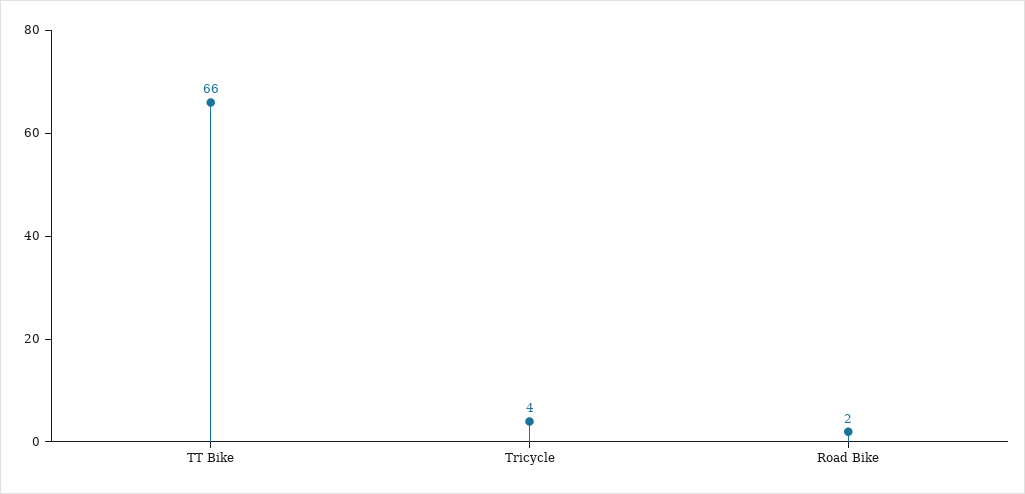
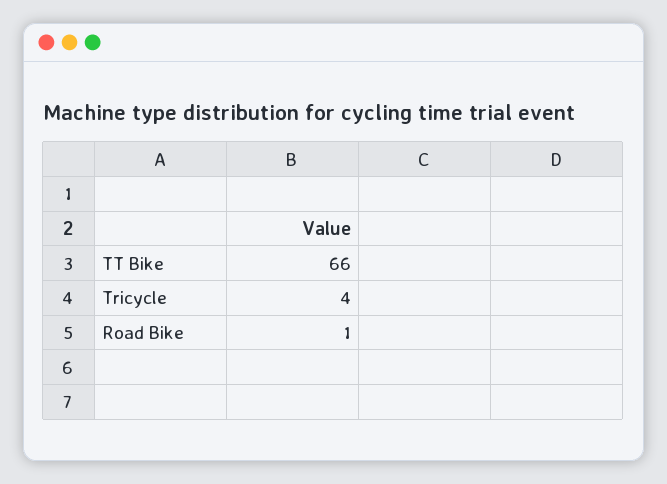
Road Bike: 2 -> 1

